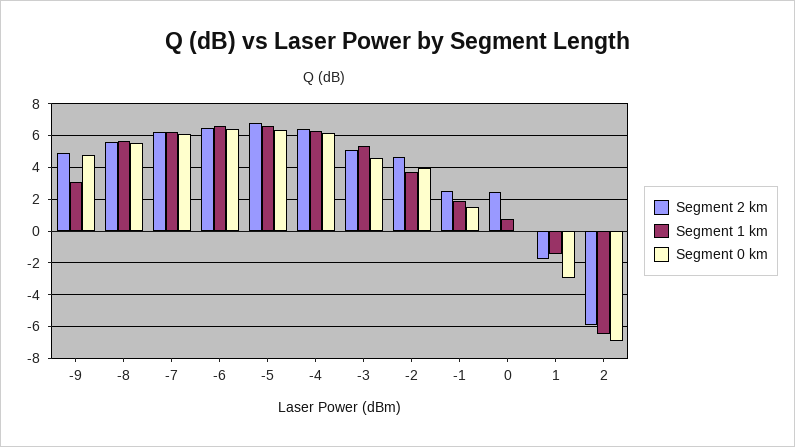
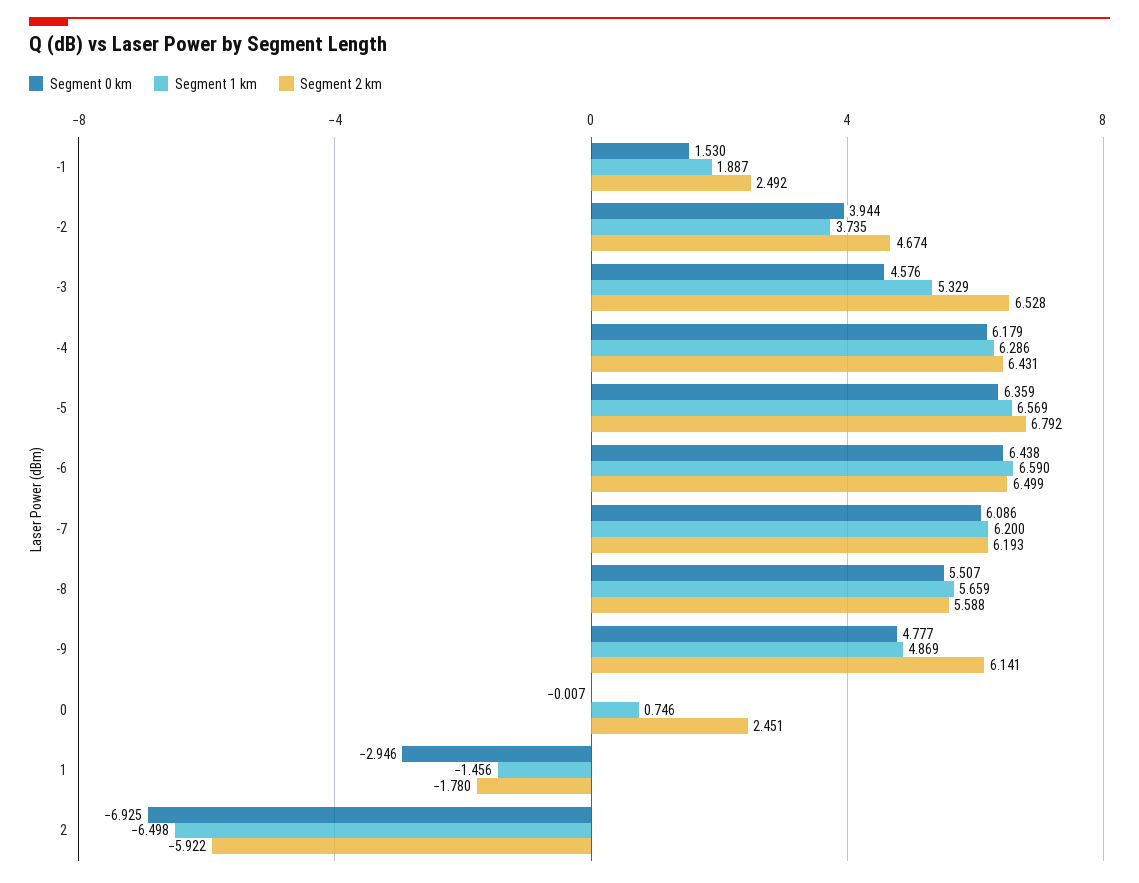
Segment 2 km, -9: 5 -> 6.141
Segment 1 km, -9: 3 -> 4.869
Segment 2 km, -3: 5 -> 6.528

